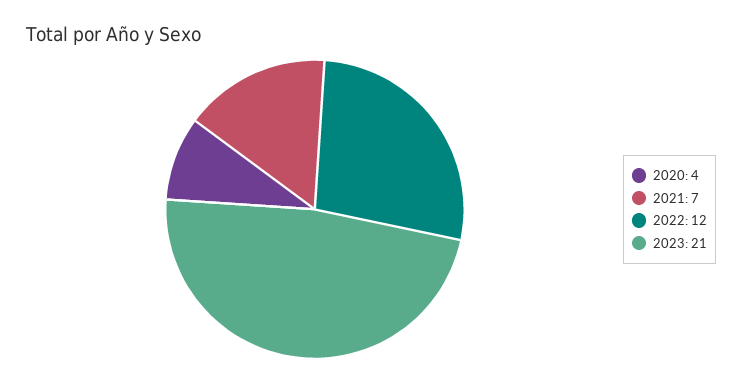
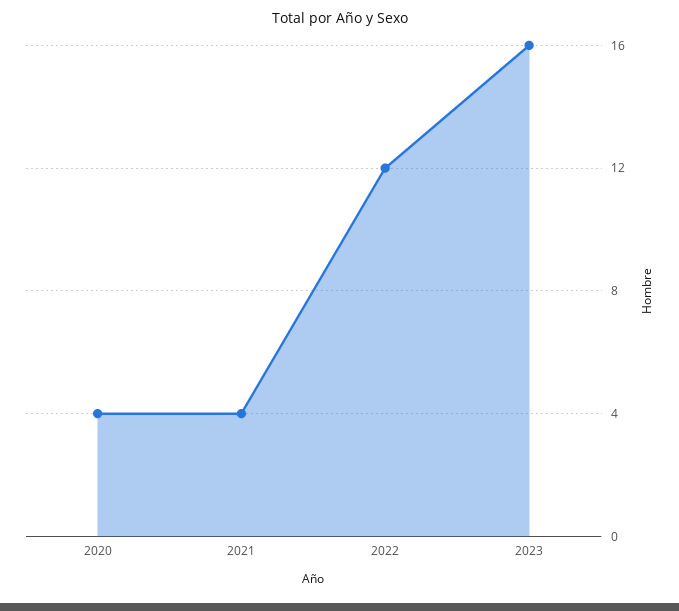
2021: 7 -> 4
2023: 21 -> 16

